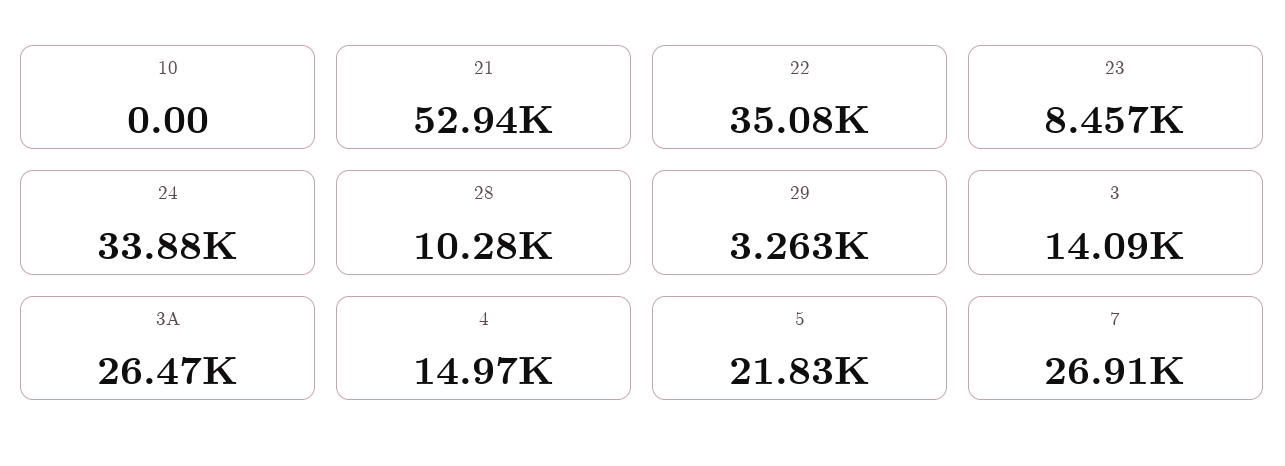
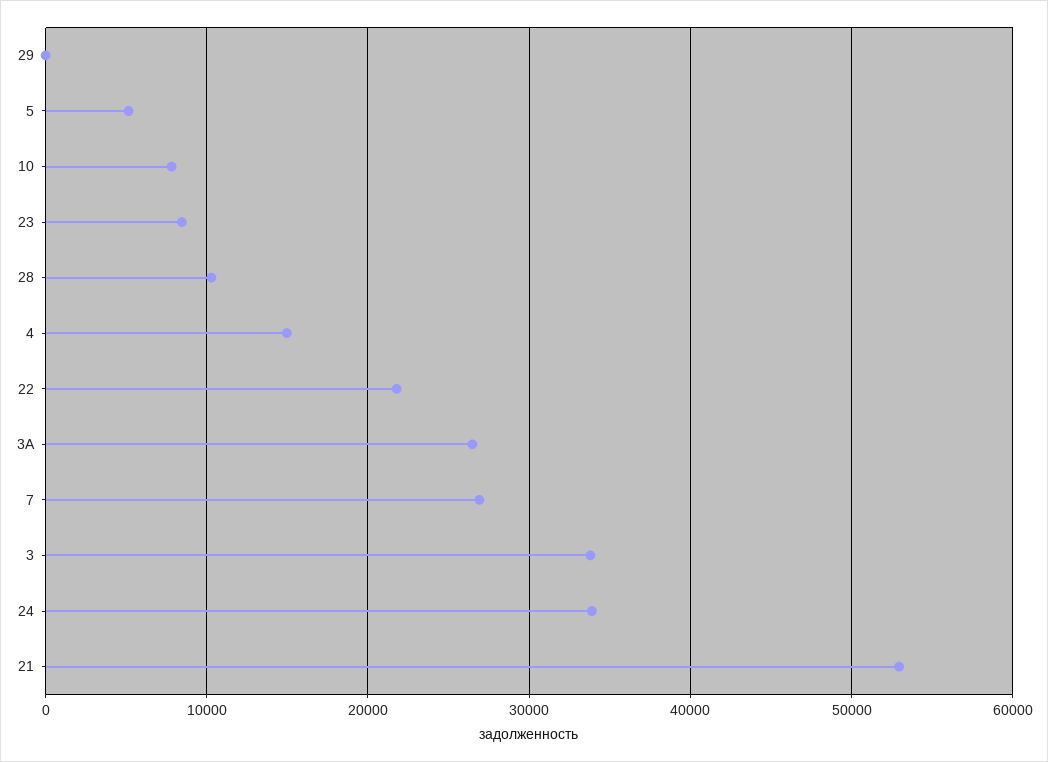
10: 0 -> 8000
22: 35080 -> 22000
29: 3263 -> 0
3: 14090 -> 34000
5: 21830 -> 5000

